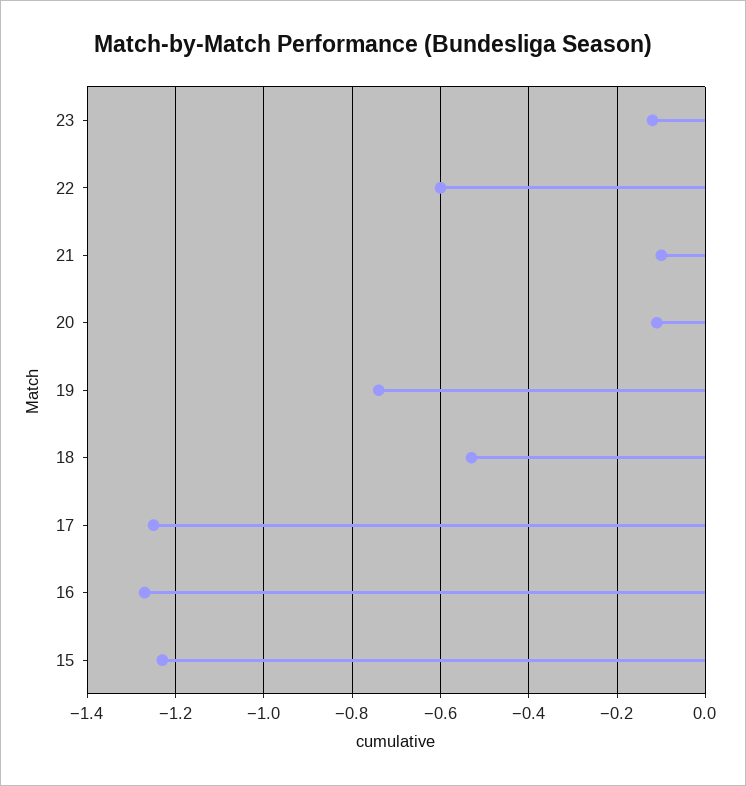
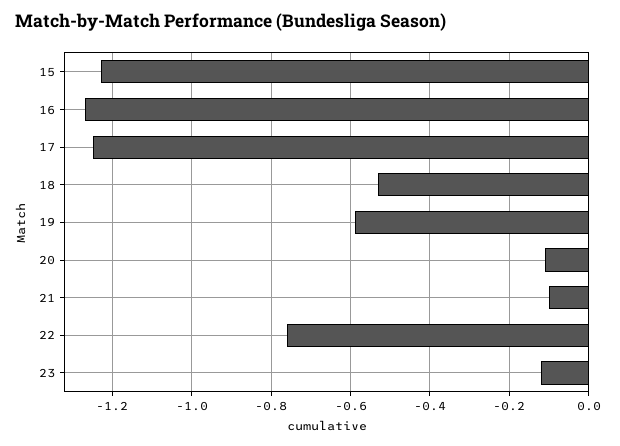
22: -0.6 -> -0.75
19: -0.75 -> -0.6

